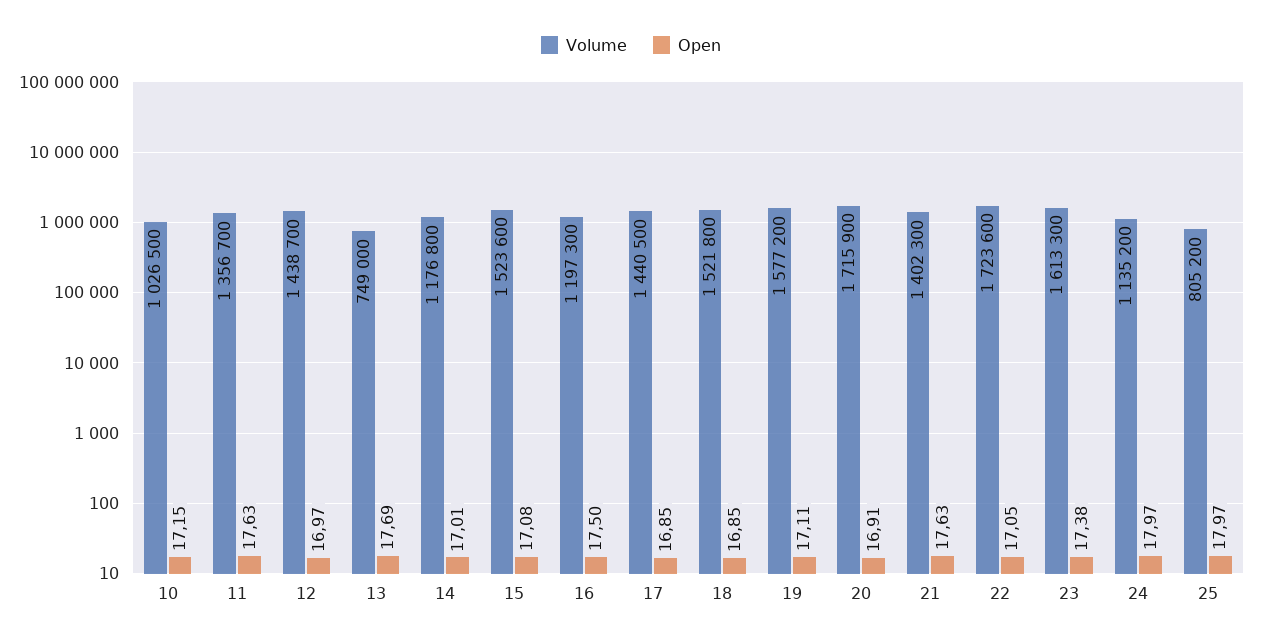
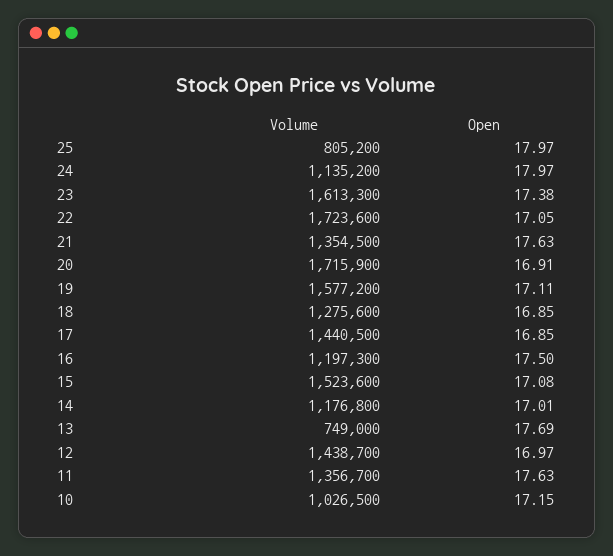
Volume, 18: 1521800 -> 1275600
Volume, 21: 1402300 -> 1354500

